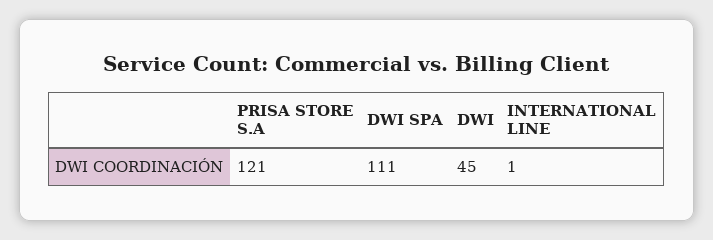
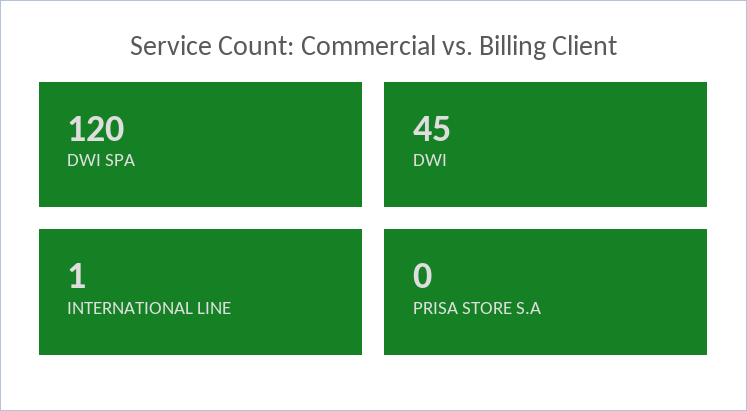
PRISA STORE S.A: 121 -> 0
DWI SPA: 111 -> 120

